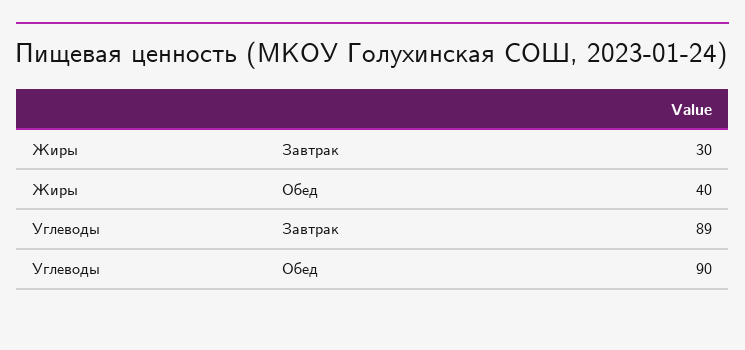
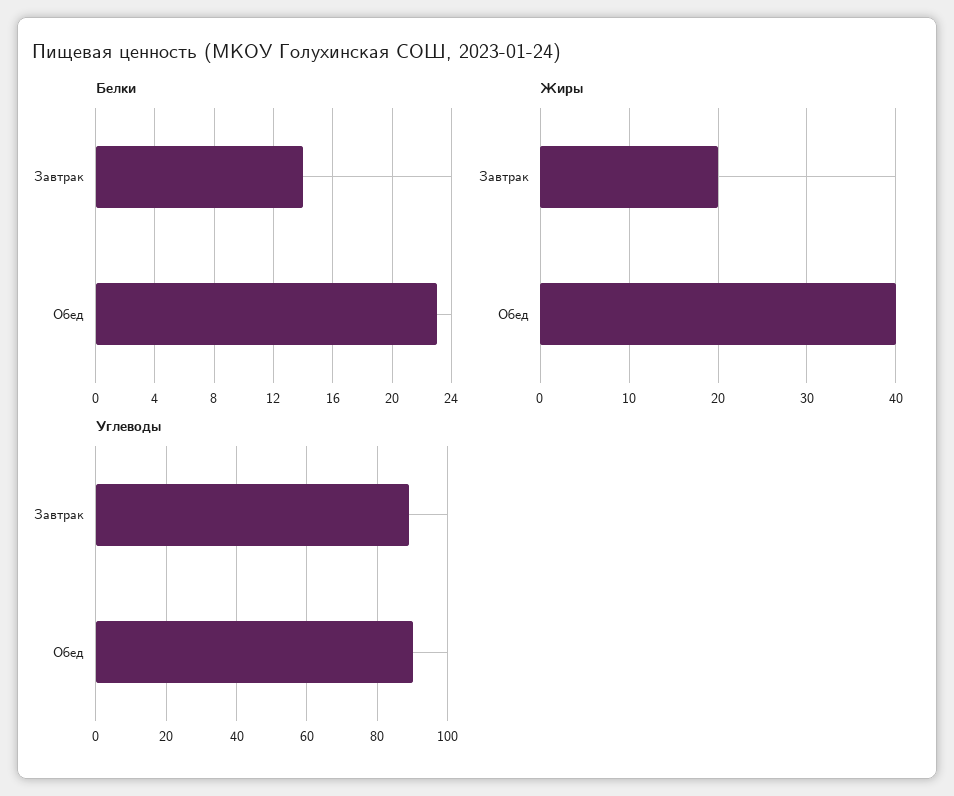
Жиры, Завтрак: 30 -> 20
Белки, Завтрак: none -> 14
Белки, Обед: none -> 23

